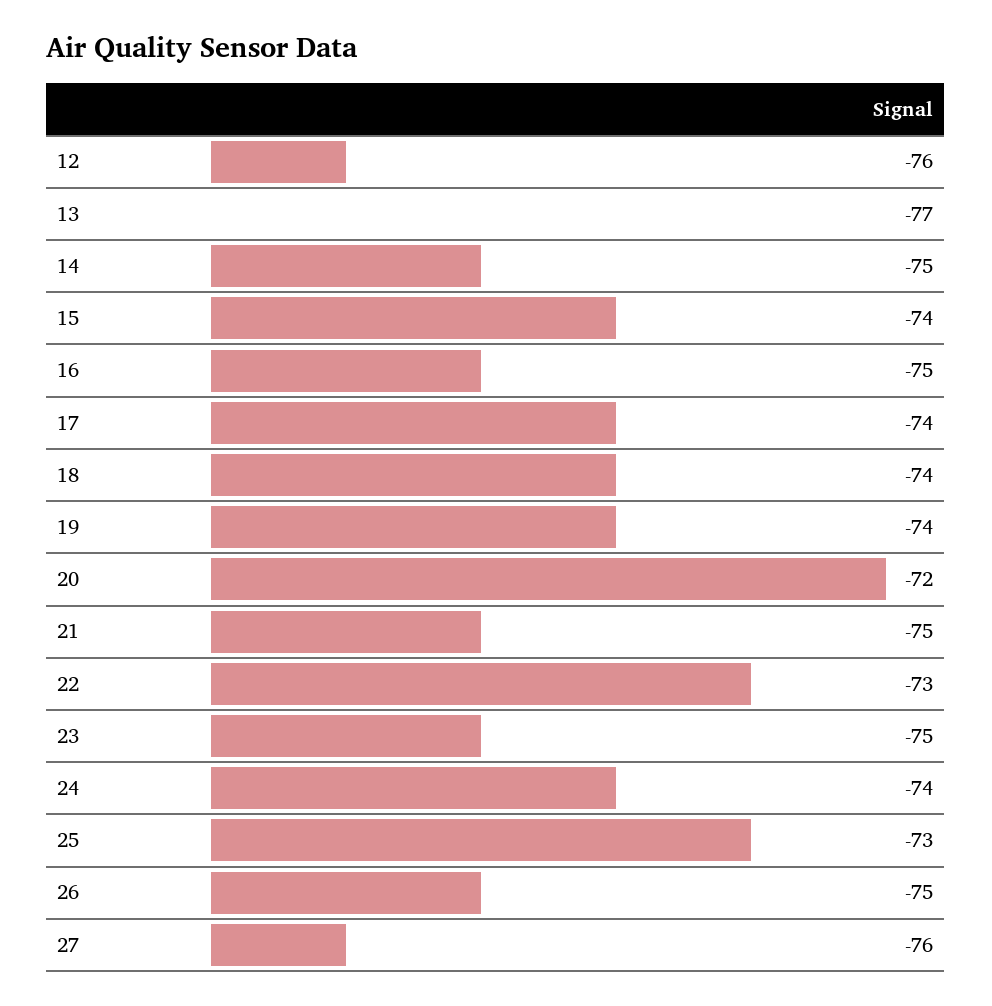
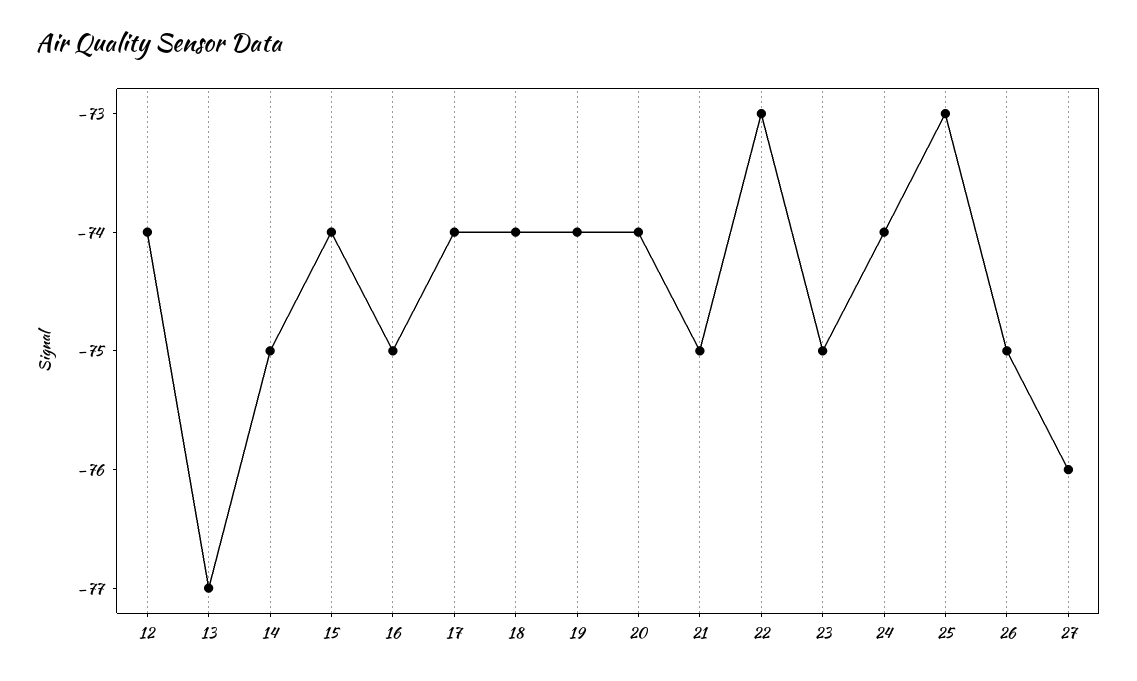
12: -76 -> -74
20: -72 -> -74

